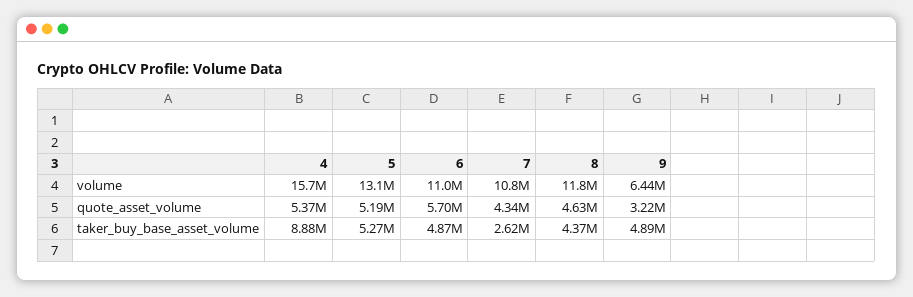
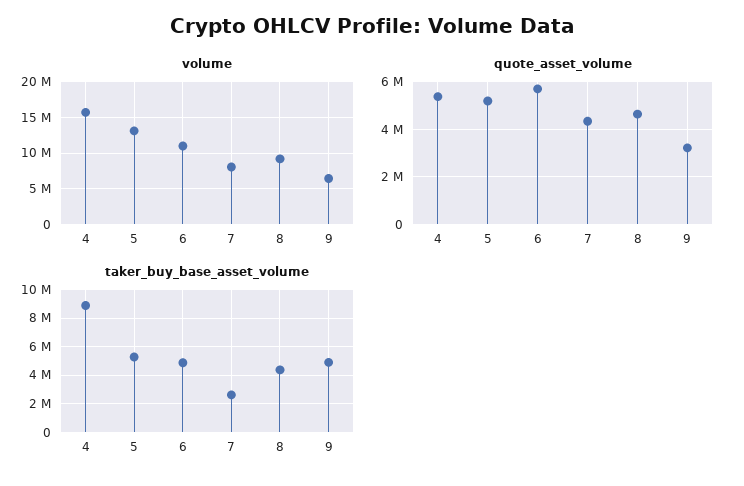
volume, 7: 10800000 -> 8000000
volume, 8: 11800000 -> 9000000

